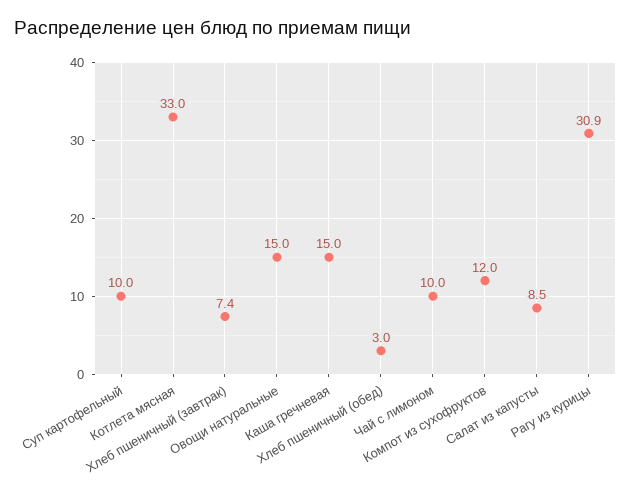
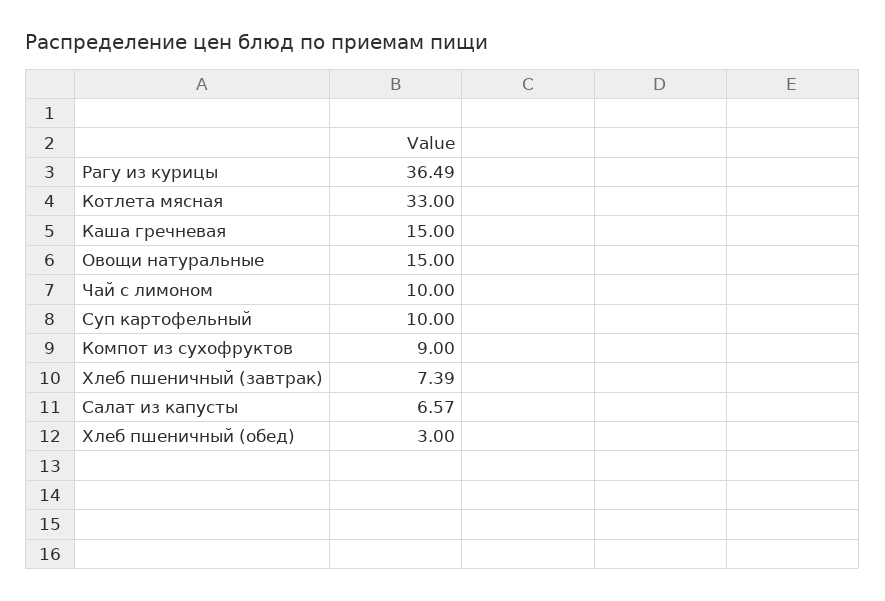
Компот из сухофруктов: 12 -> 9
Салат из капусты: 8.5 -> 6.57
Рагу из курицы: 30.9 -> 36.49

